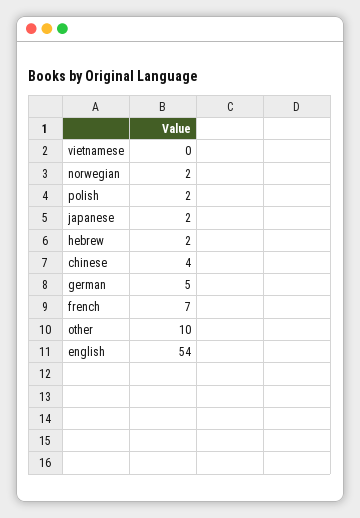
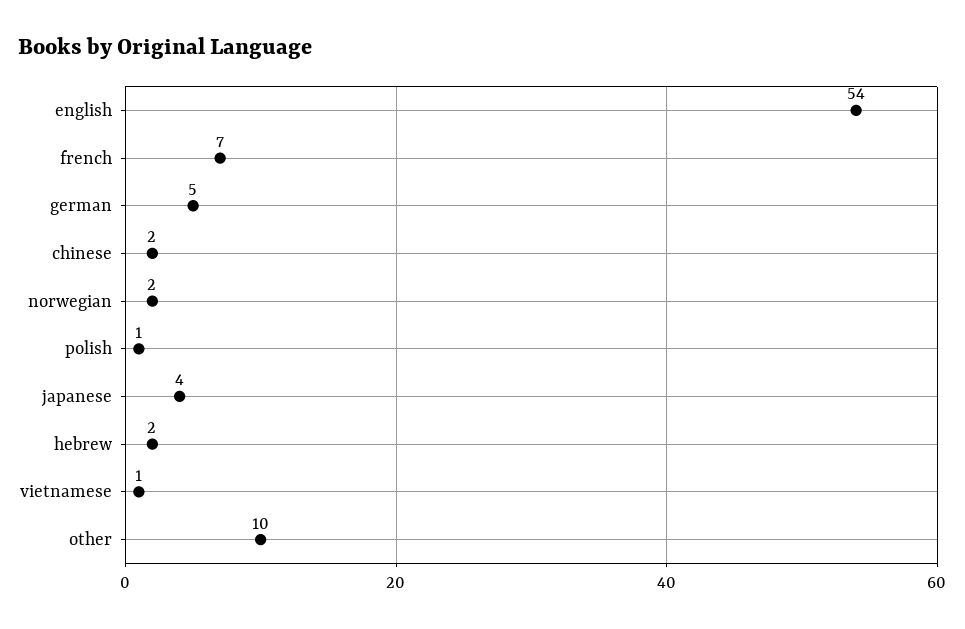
vietnamese: 0 -> 1
polish: 2 -> 1
japanese: 2 -> 4
chinese: 4 -> 2

